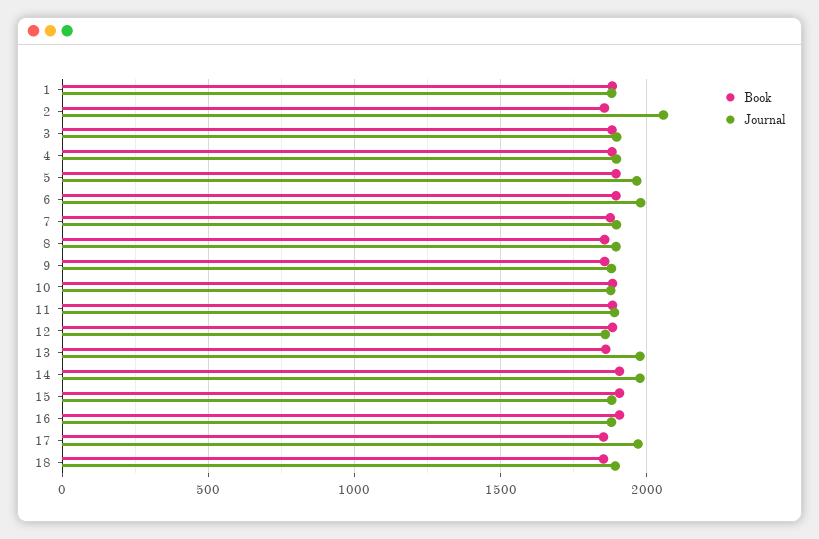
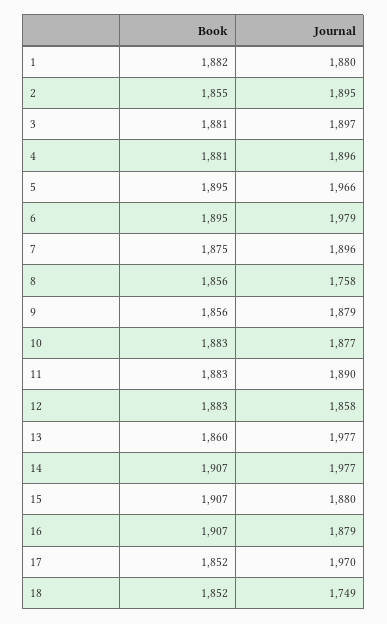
Journal, 2: 2050 -> 1895
Journal, 8: 1900 -> 1758
Journal, 18: 1900 -> 1749

